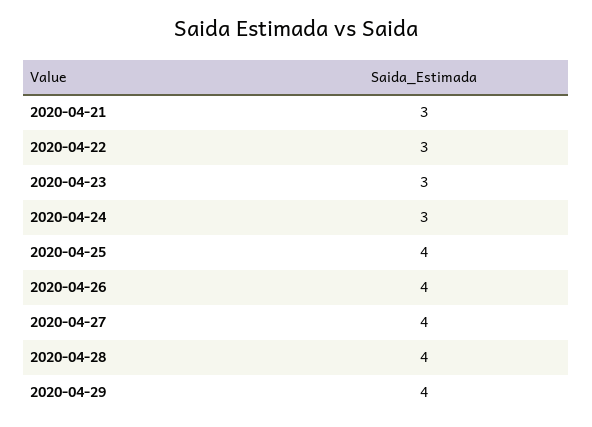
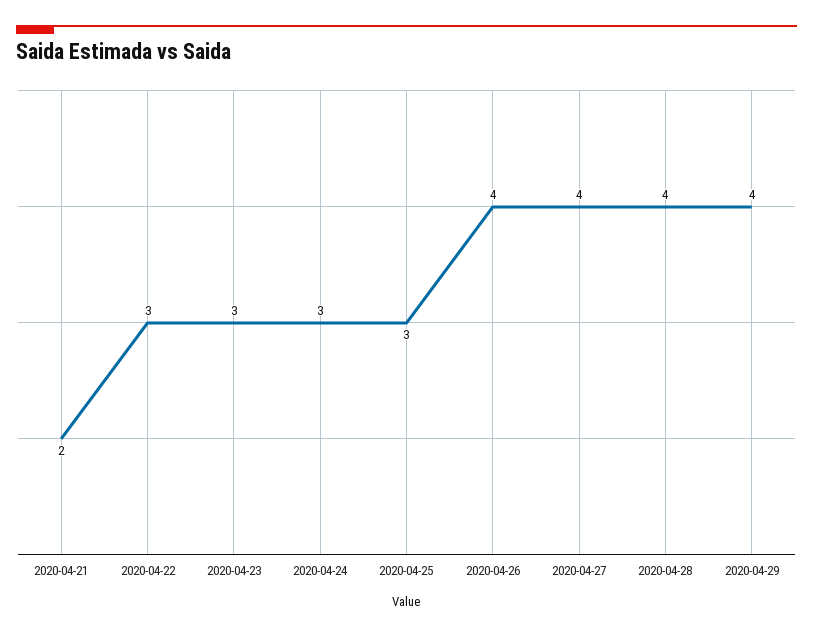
2020-04-21: 3 -> 2
2020-04-25: 4 -> 3

